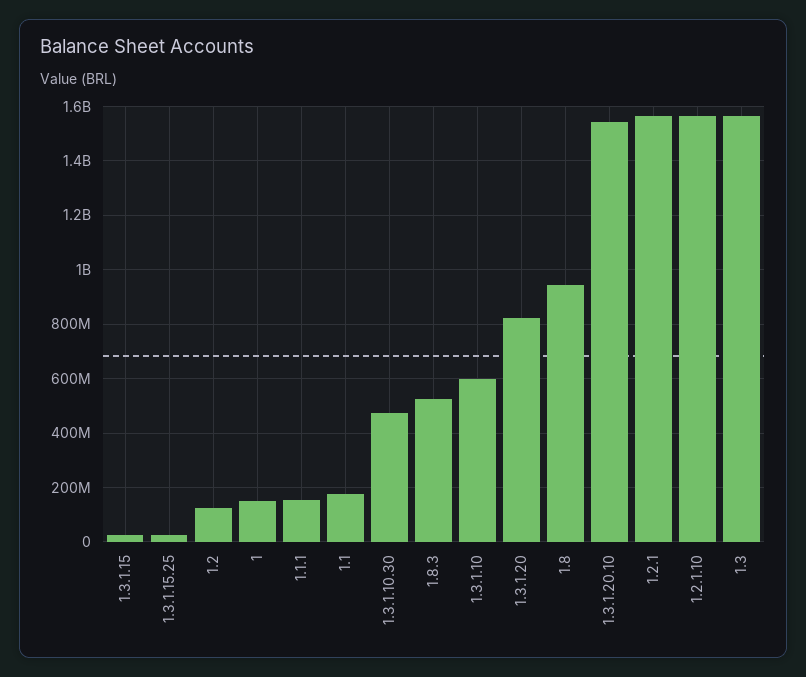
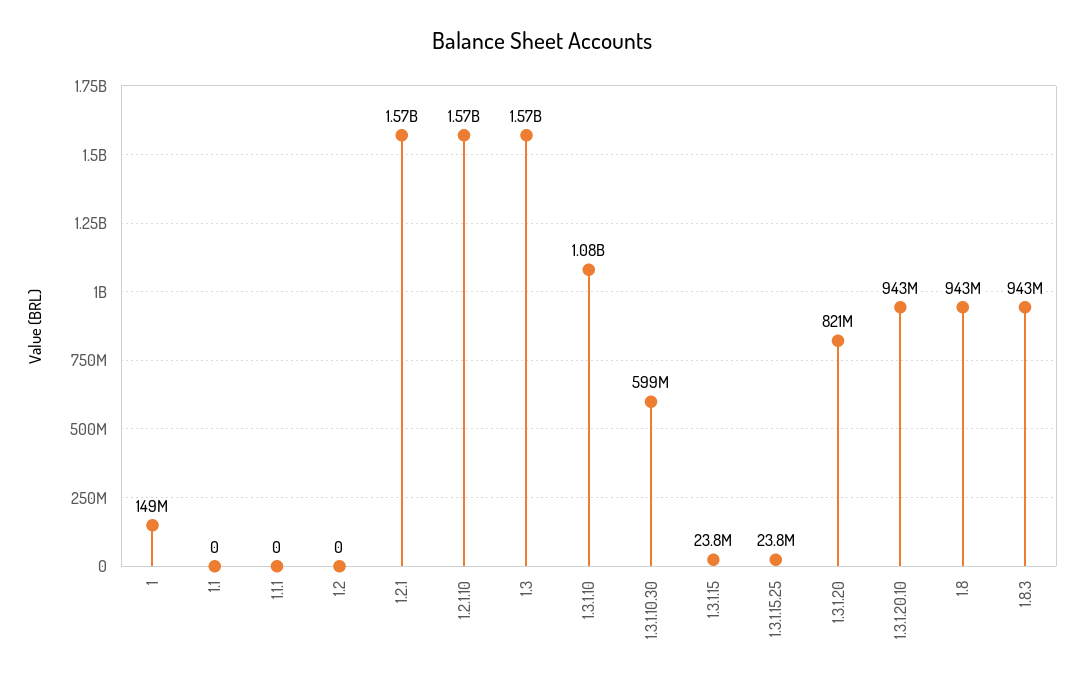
1.2: 125000000 -> 0
1.1.1: 150000000 -> 0
1.1: 175000000 -> 0
1.3.1.10.30: 475000000 -> 599000000
1.8.3: 525000000 -> 943000000
1.3.1.10: 600000000 -> 1080000000
1.3.1.20.10: 1550000000 -> 943000000

